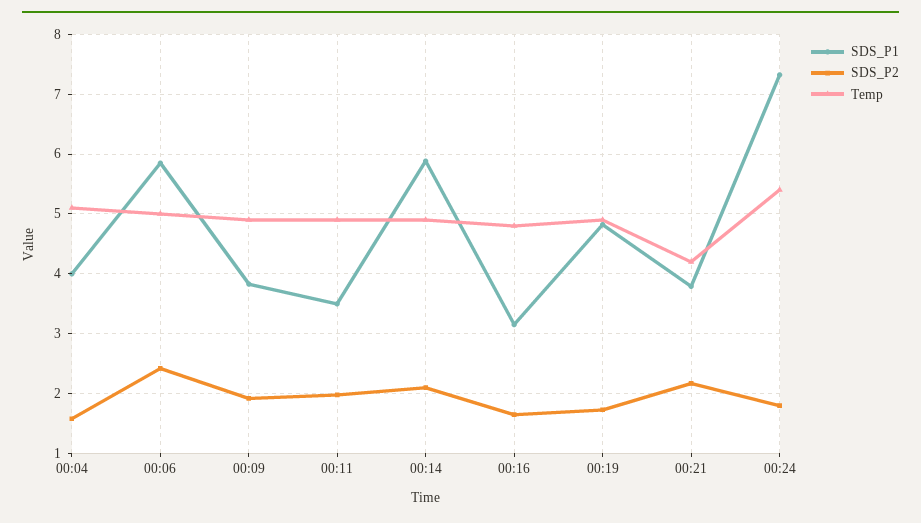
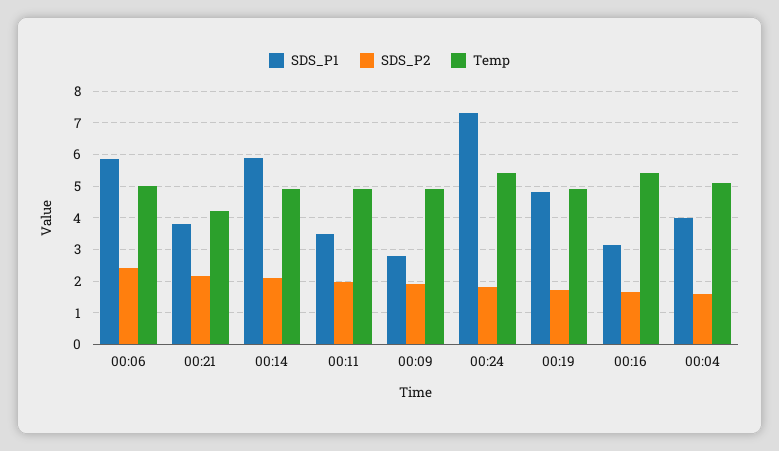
SDS_P1, 00:09: 3.8 -> 2.8
Temp, 00:16: 4.8 -> 5.4

